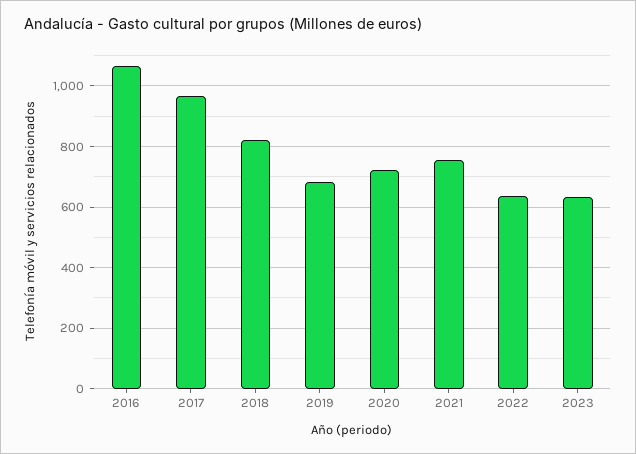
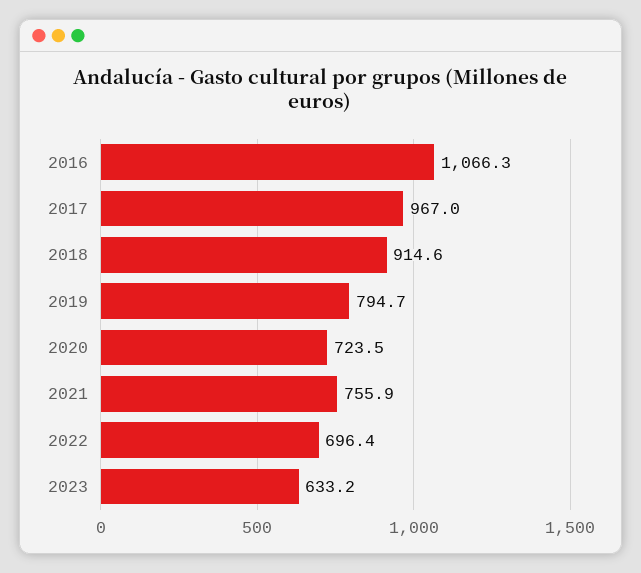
2018: 820 -> 914.6
2019: 680 -> 794.7
2022: 640 -> 696.4

